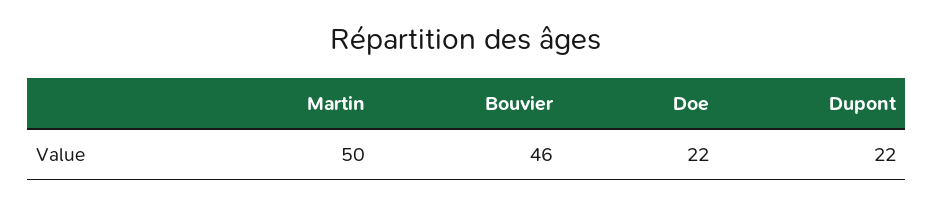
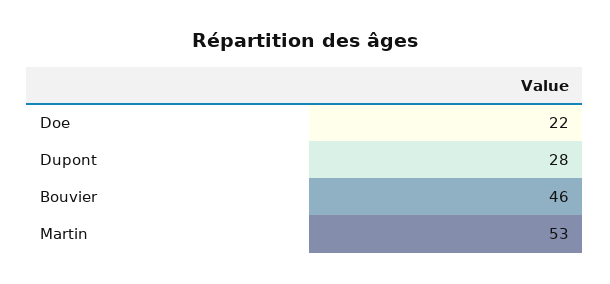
Martin: 50 -> 53
Dupont: 22 -> 28

